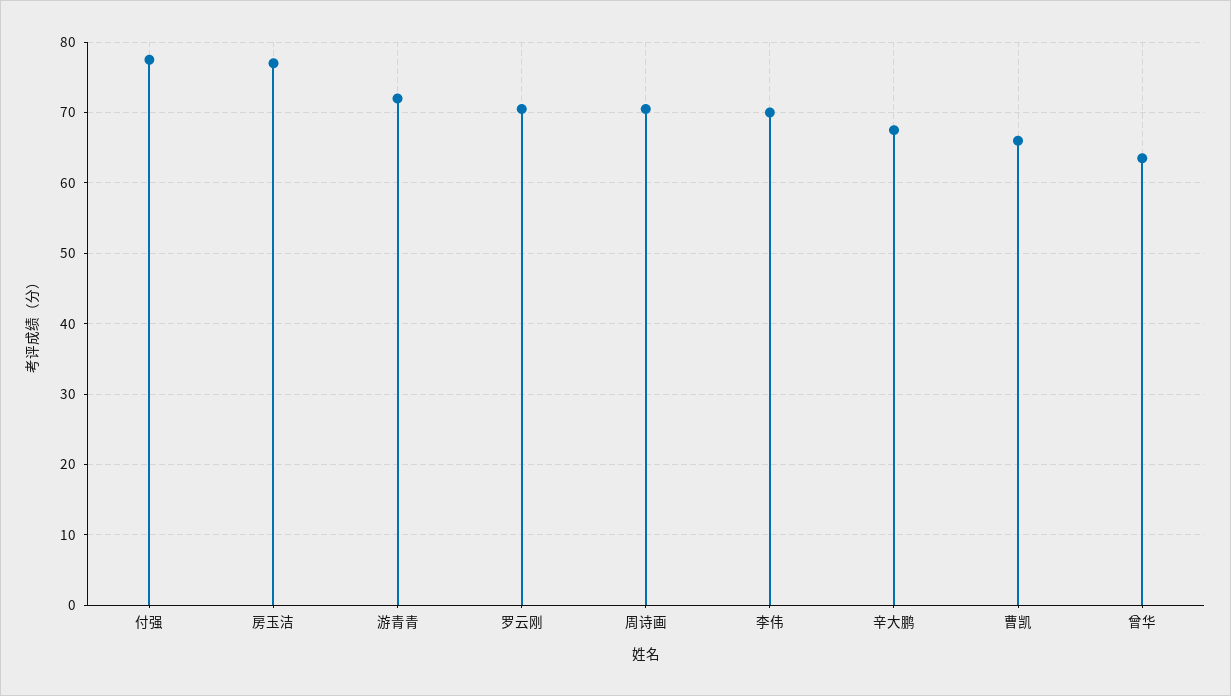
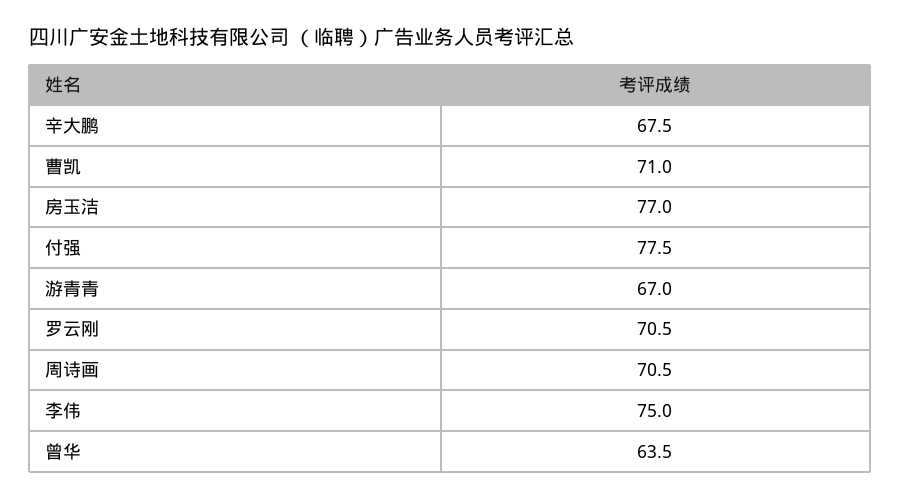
游青青: 72 -> 67
李伟: 70 -> 75
曹凯: 66 -> 71

